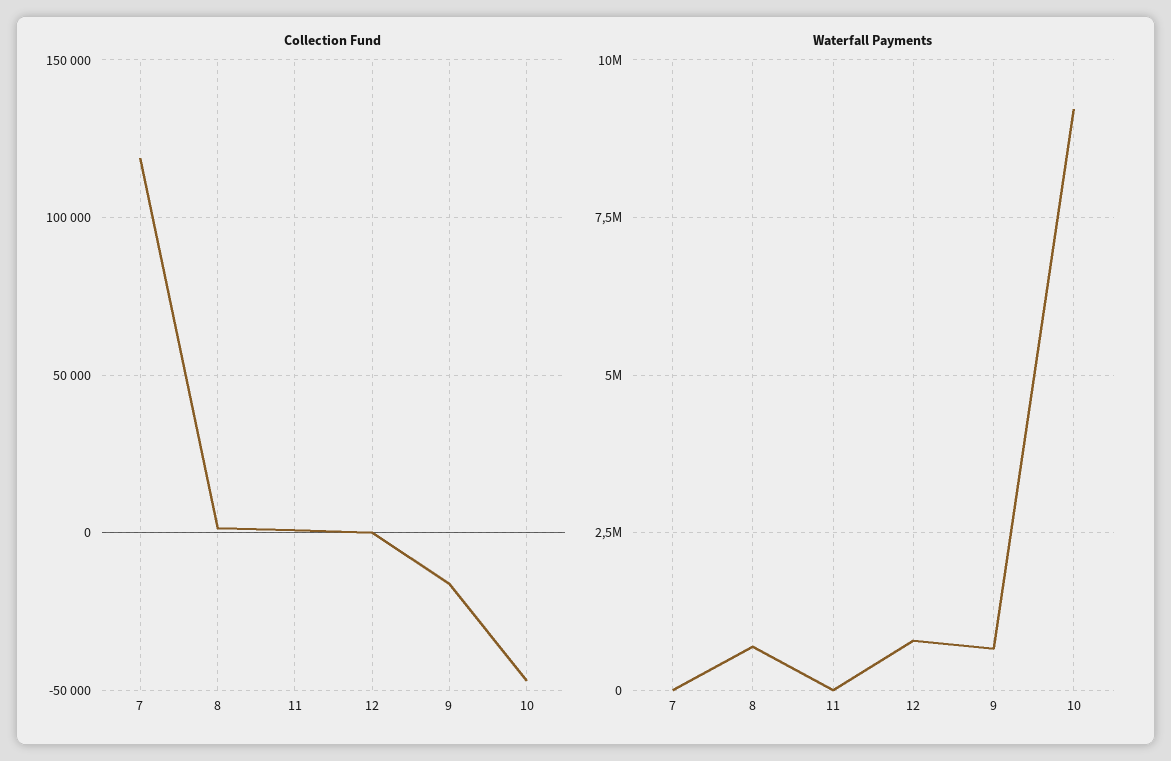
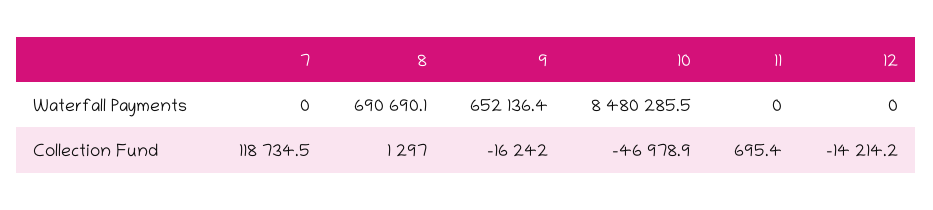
Collection Fund, 12: 0 -> -14214.2
Waterfall Payments, 12: 750000 -> 0
Waterfall Payments, 10: 9250000 -> 8480285.5

